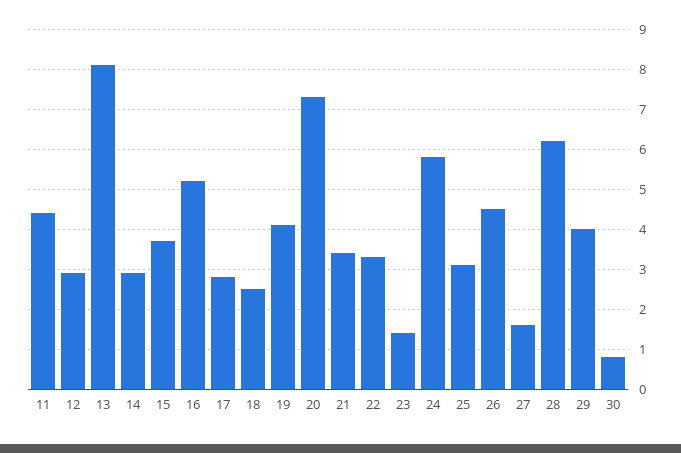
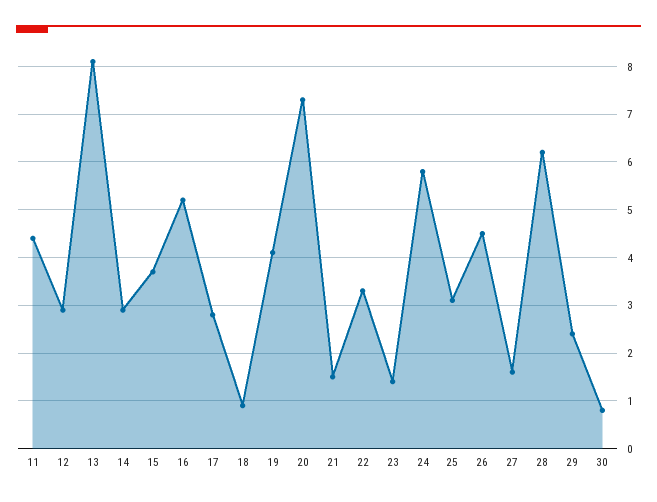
18: 2.5 -> 1
21: 3.5 -> 1.5
29: 4 -> 2.5

